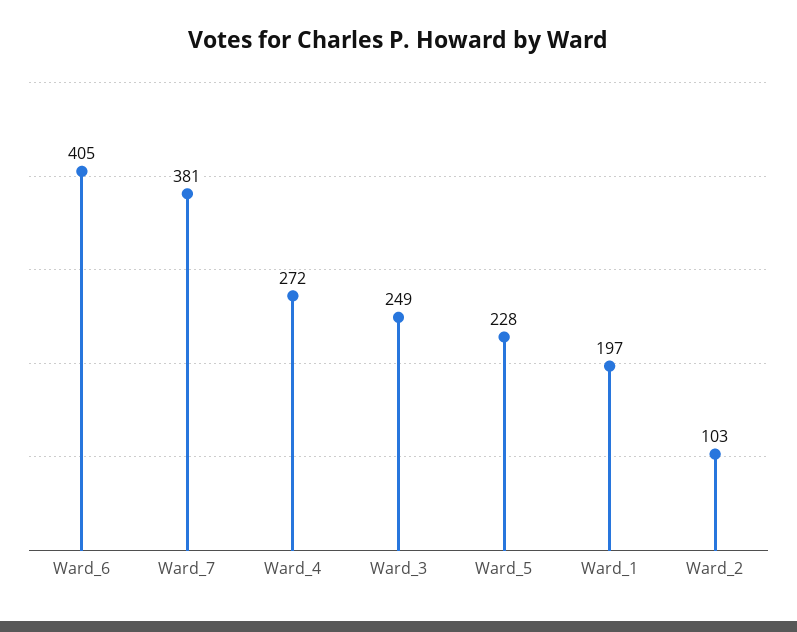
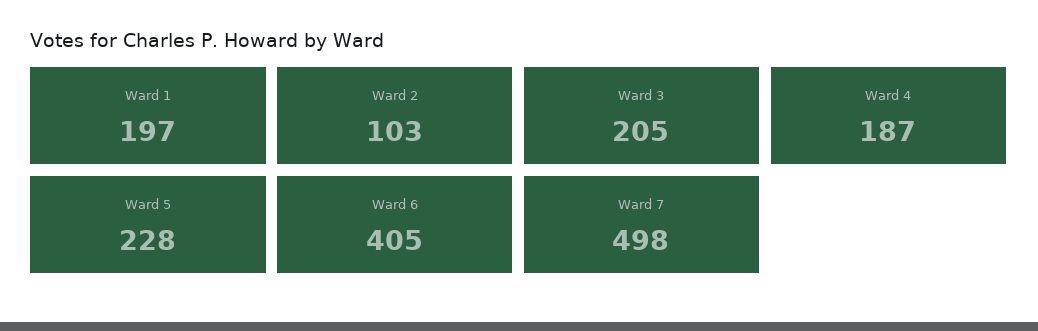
Ward_7: 381 -> 498
Ward_4: 272 -> 187
Ward_3: 249 -> 205

